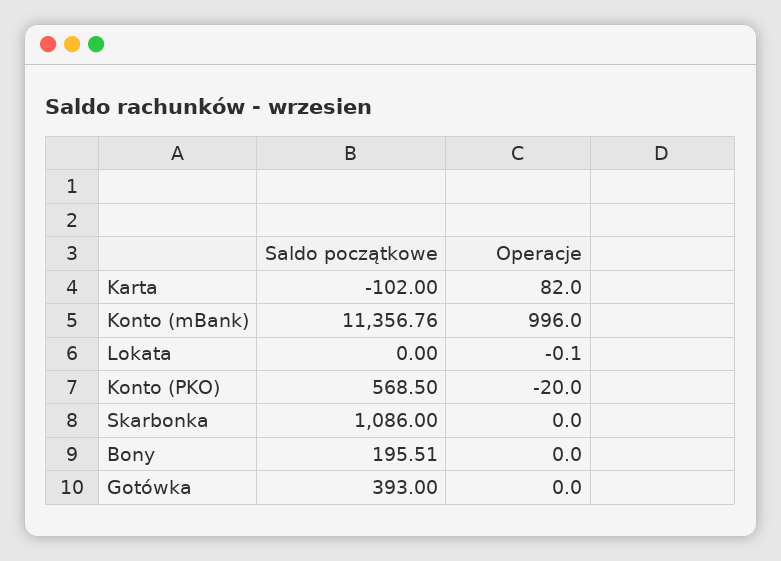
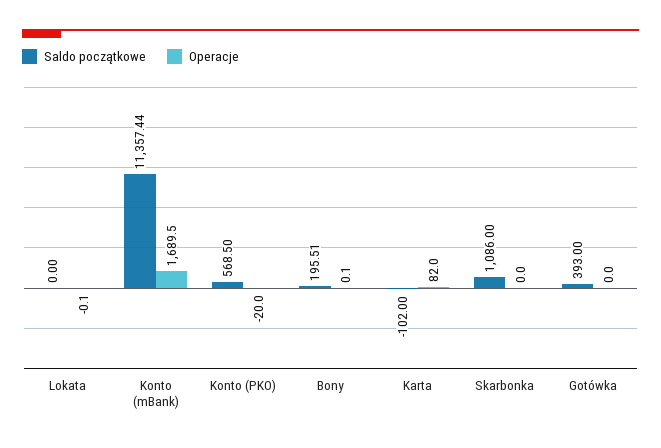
Saldo początkowe, Konto (mBank): 11356.76 -> 11357.44
Operacje, Konto (mBank): 996 -> 1689.5
Operacje, Bony: 0 -> 0.1

